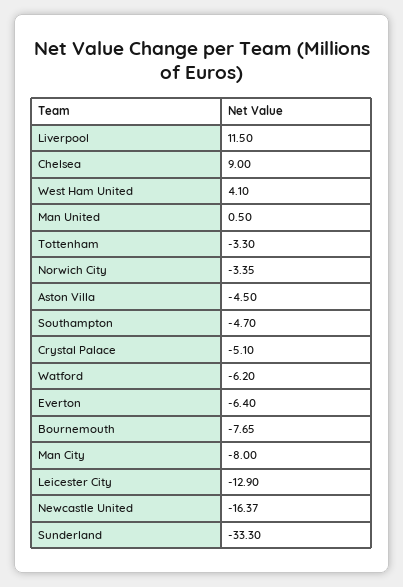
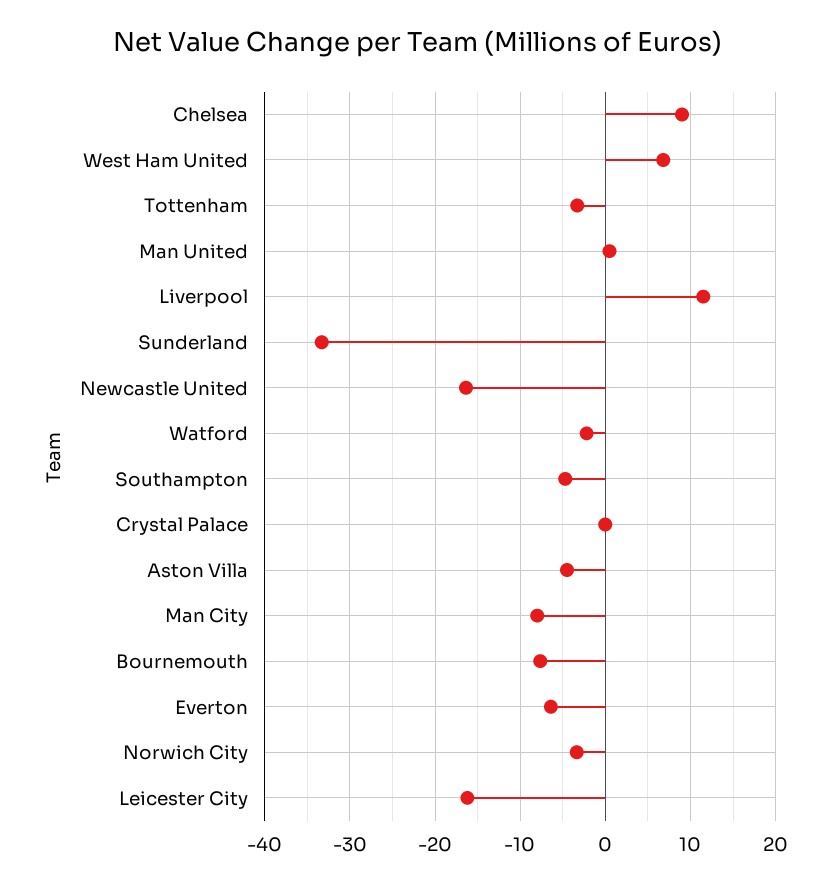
West Ham United: 4.1 -> 7
Crystal Palace: -5.1 -> 0
Watford: -6.2 -> -2
Leicester City: -12.9 -> -16

